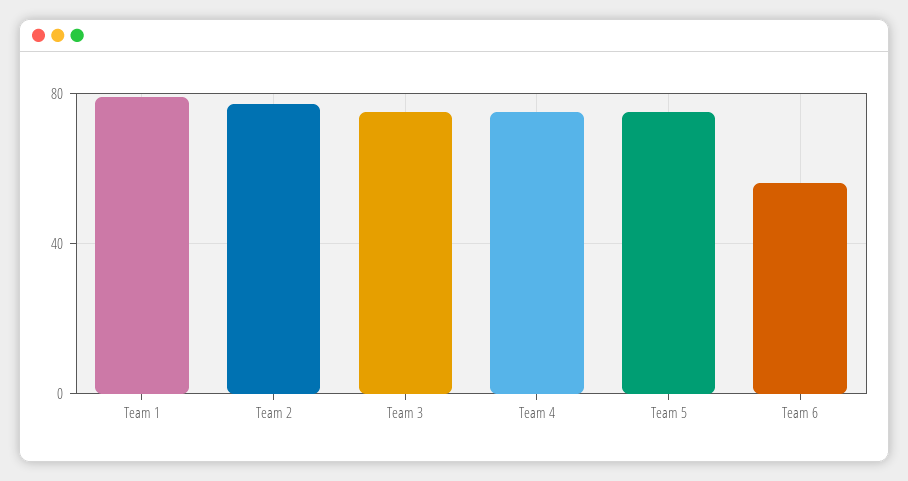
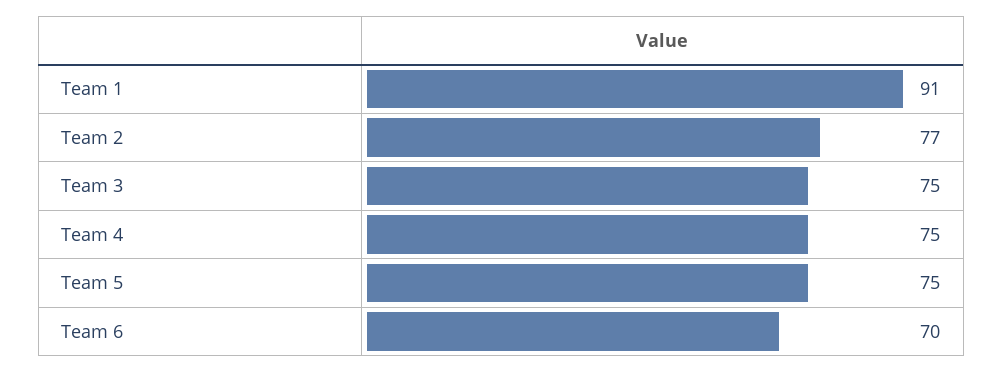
Team 1: 80 -> 91
Team 6: 55 -> 70

